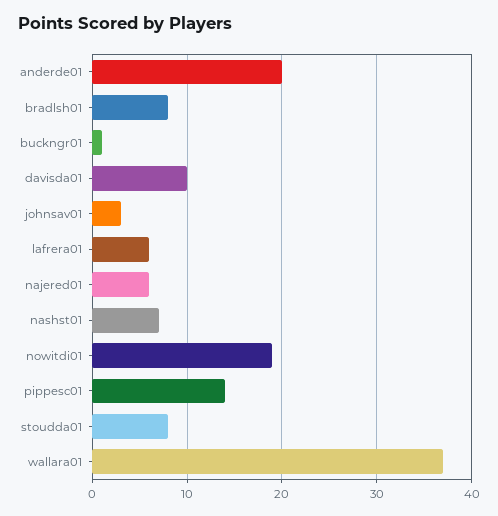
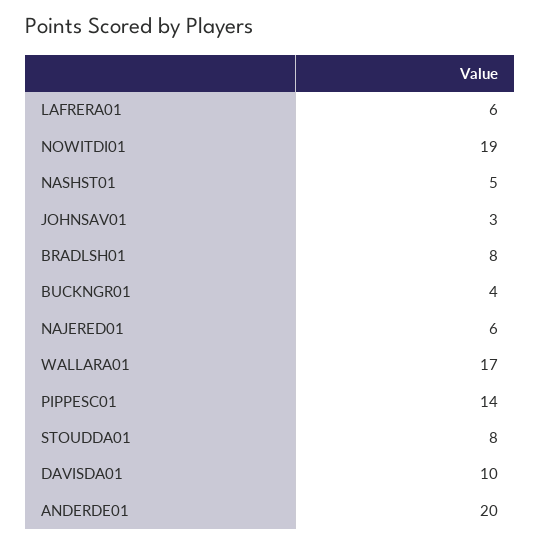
buckngr01: 1 -> 4
nashst01: 7 -> 5
wallara01: 37 -> 17

